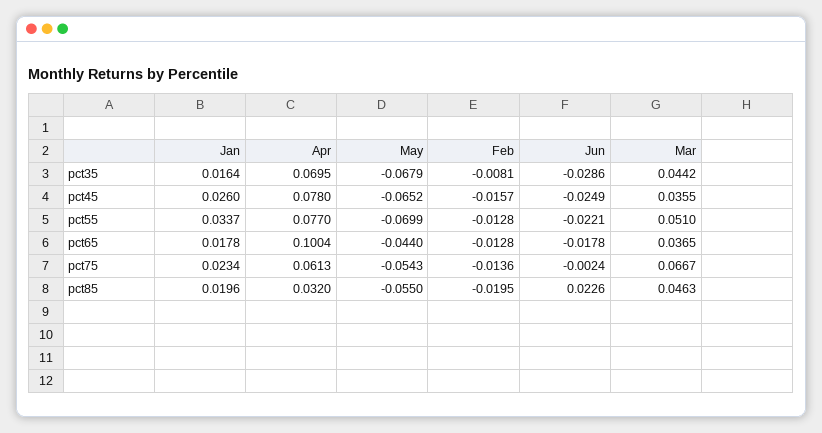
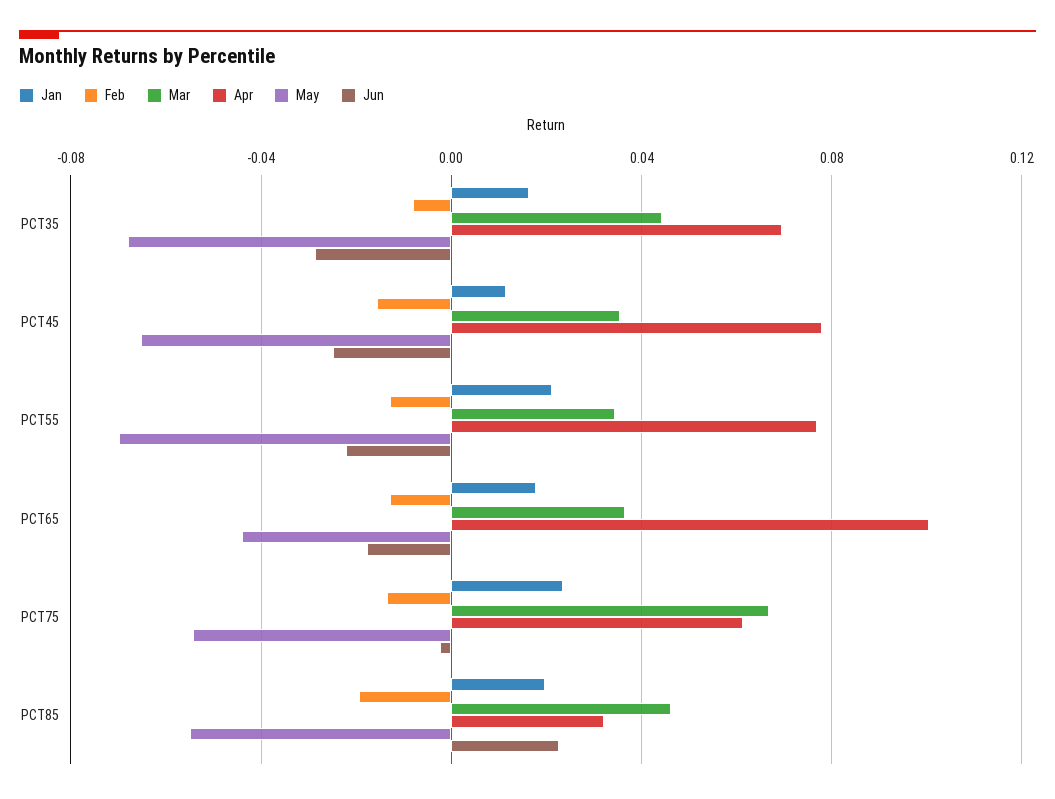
Jan, pct45: 0.026 -> 0.01
Jan, pct55: 0.0337 -> 0.02
Mar, pct55: 0.051 -> 0.035

